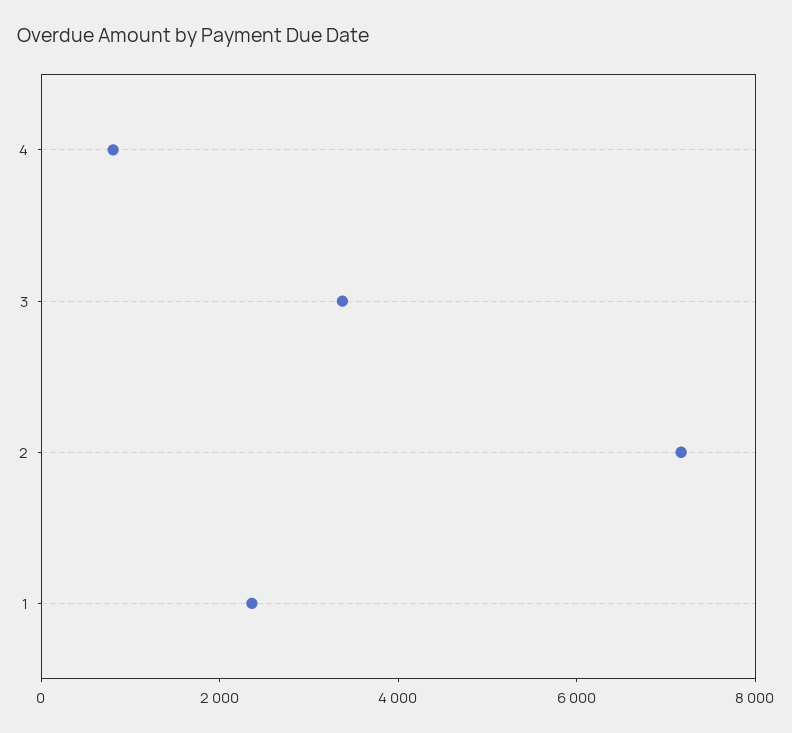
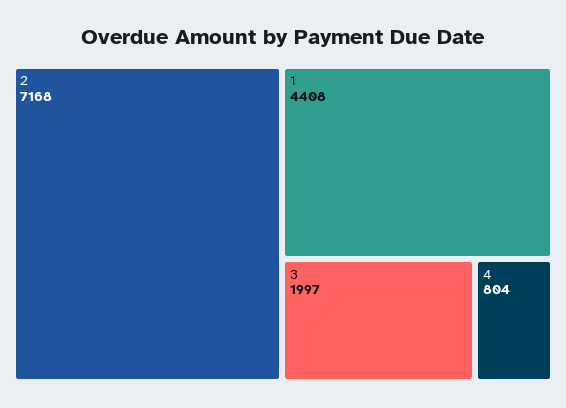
3: 3500 -> 1997
1: 2500 -> 4408

